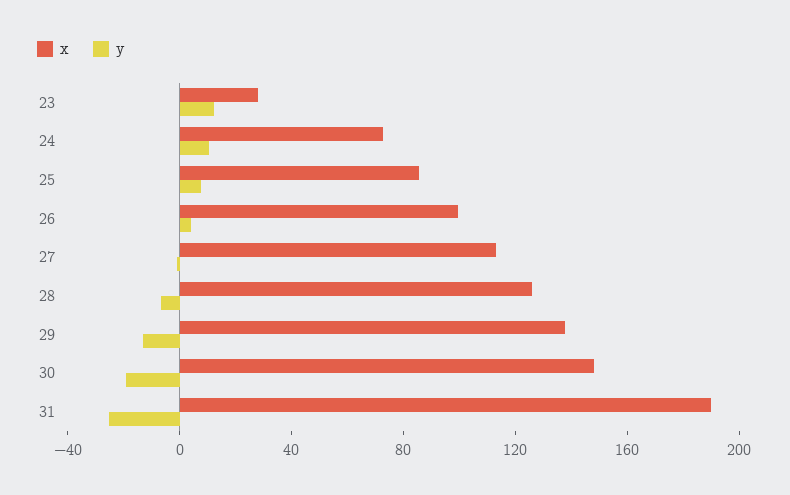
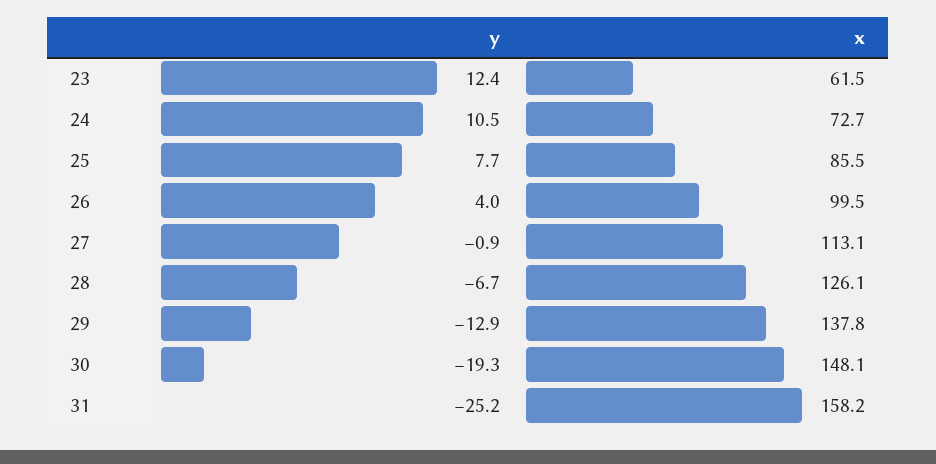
x, 23: 30 -> 61.5
x, 31: 190 -> 158.2

